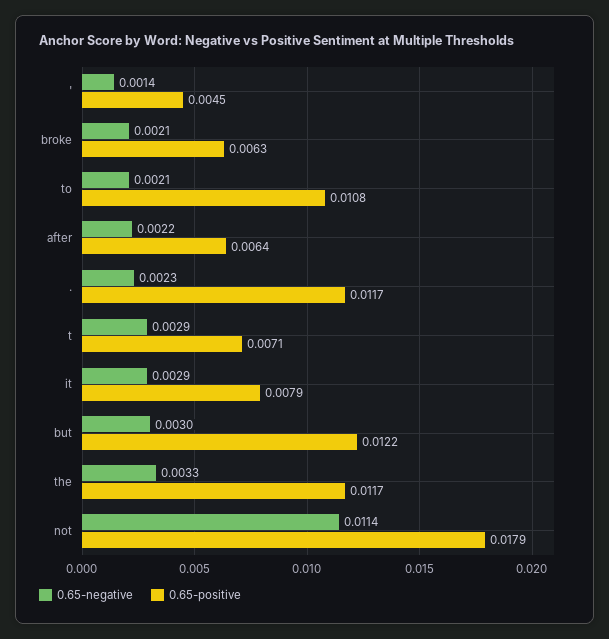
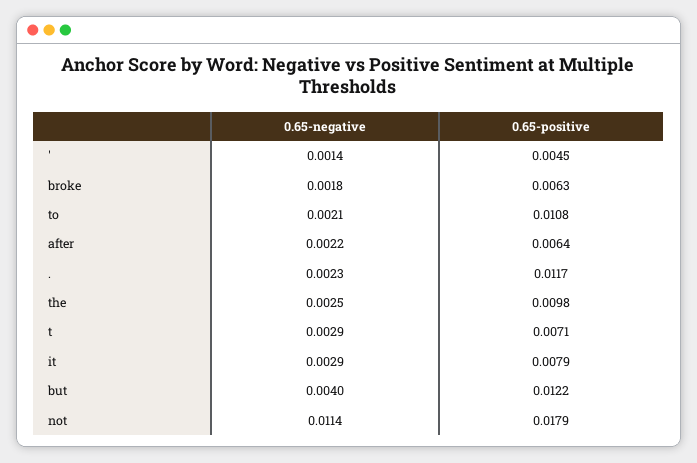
0.65-negative, broke: 0.0021 -> 0.0018
0.65-negative, but: 0.003 -> 0.004
0.65-negative, the: 0.0033 -> 0.0025
0.65-positive, the: 0.0117 -> 0.0098

